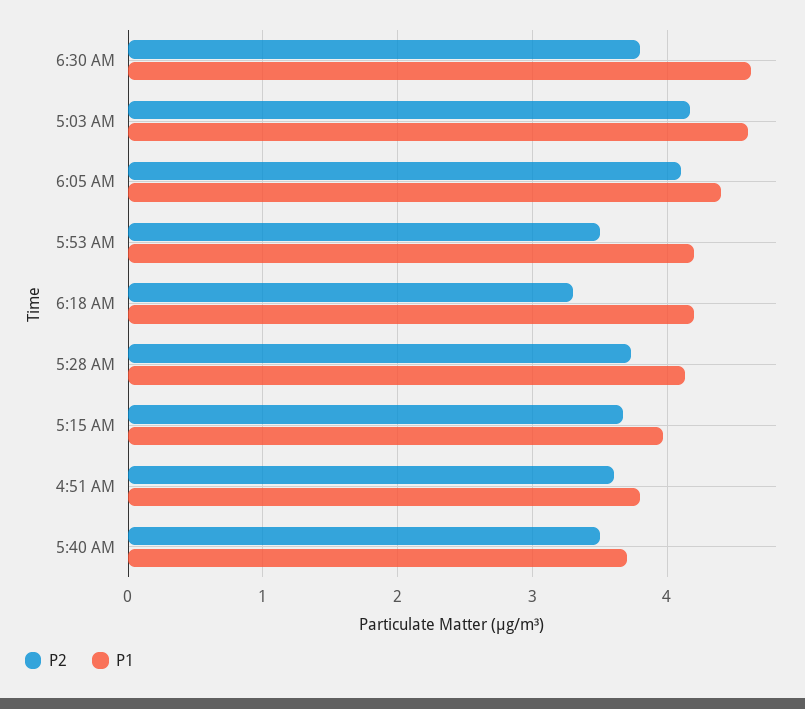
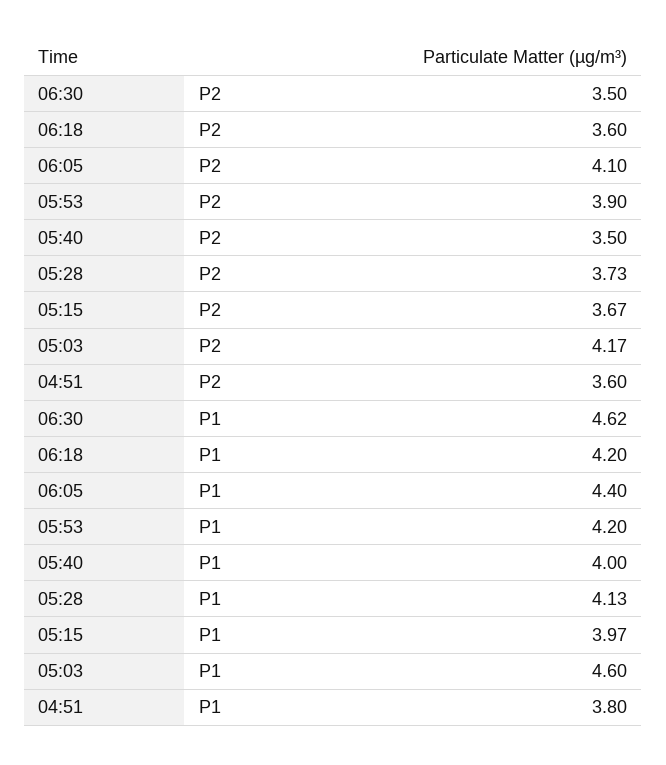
P2, 6:30 AM: 3.8 -> 3.5
P2, 5:53 AM: 3.5 -> 3.9
P2, 6:18 AM: 3.3 -> 3.6
P1, 5:40 AM: 3.7 -> 4

